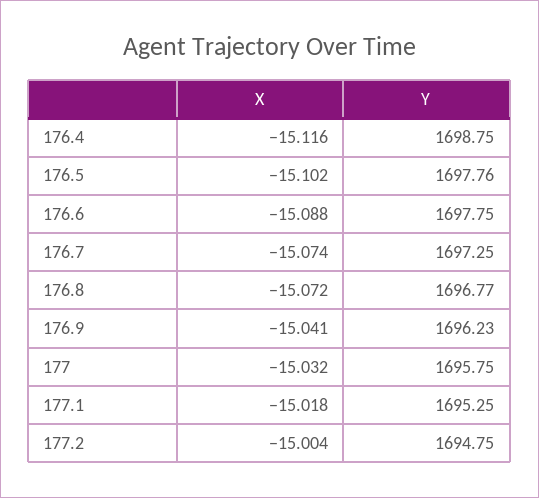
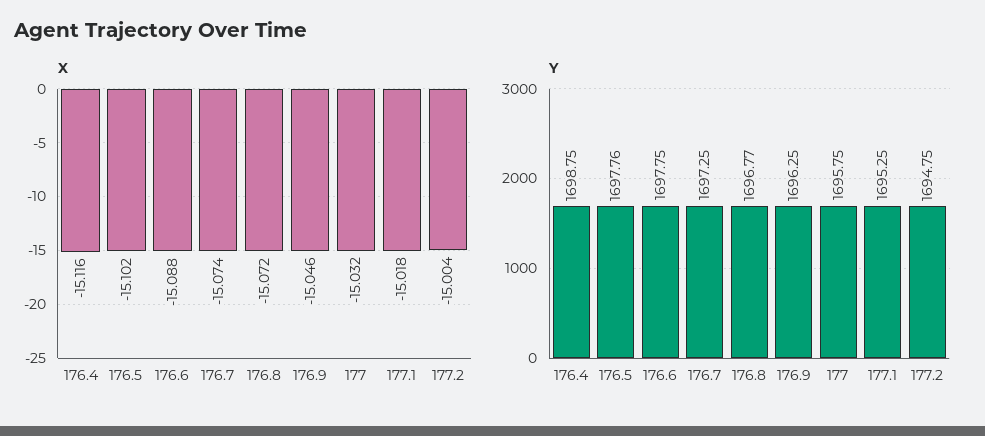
X, 176.9: -15.041 -> -15.046
Y, 176.9: 1696.23 -> 1696.25

